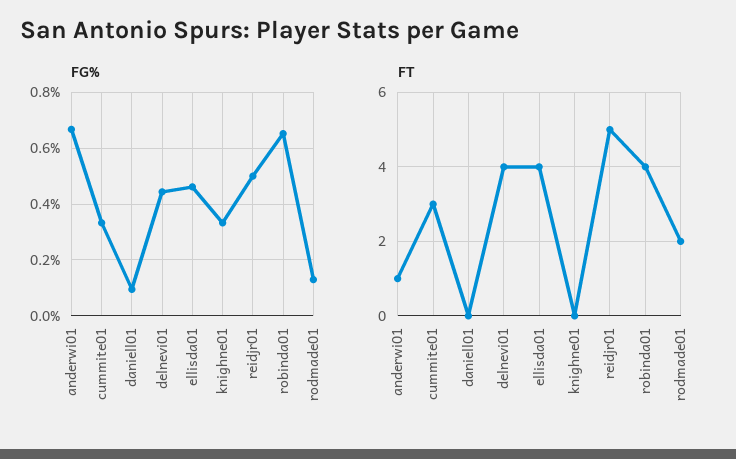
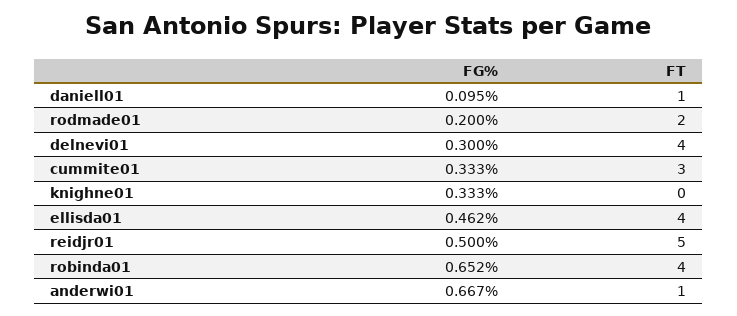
FG%, delnevi01: 0.45 -> 0.3
FG%, rodmade01: 0.125 -> 0.2
FT, daniell01: 0 -> 1

